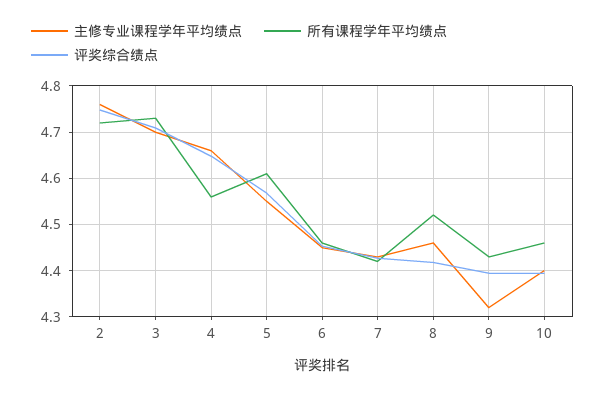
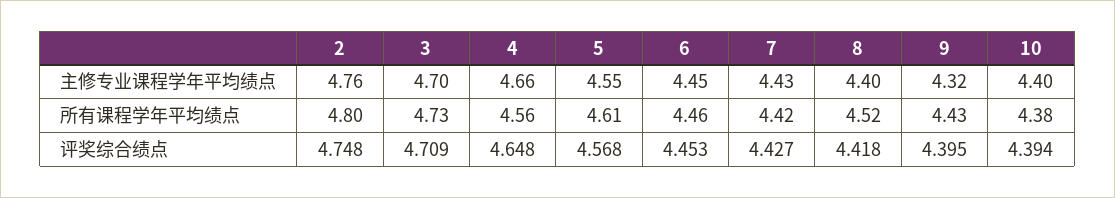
所有课程学年平均绩点, 2: 4.72 -> 4.8
主修专业课程学年平均绩点, 8: 4.46 -> 4.4
所有课程学年平均绩点, 10: 4.46 -> 4.38

